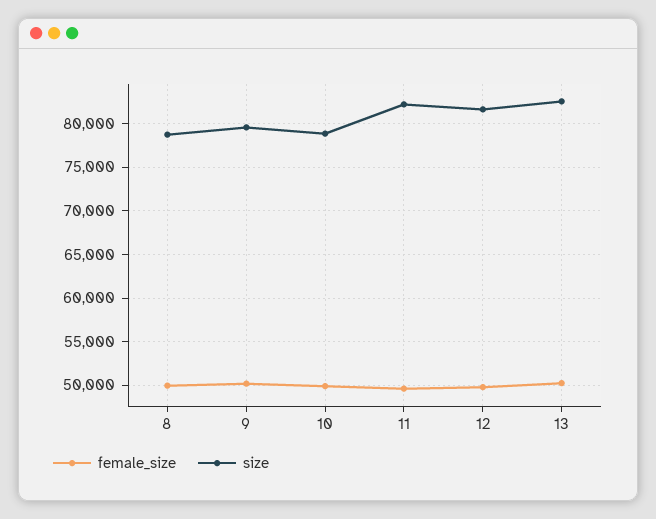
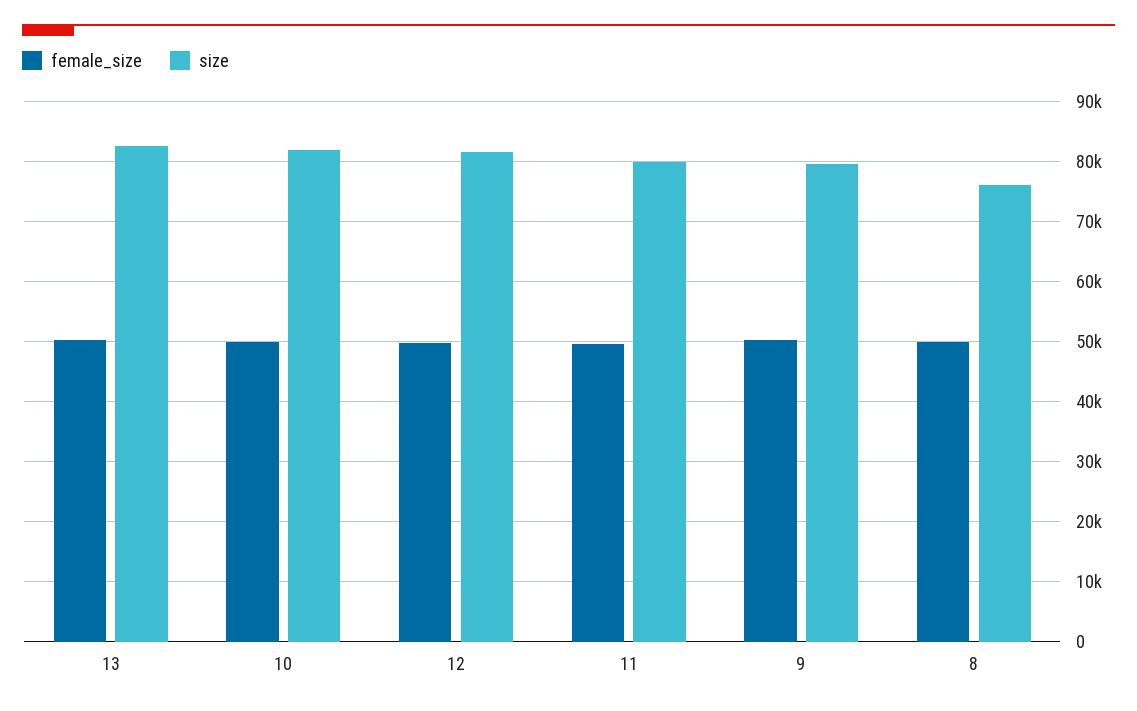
size, 8: 79000 -> 76000
size, 10: 79000 -> 82000
size, 11: 82000 -> 80000

